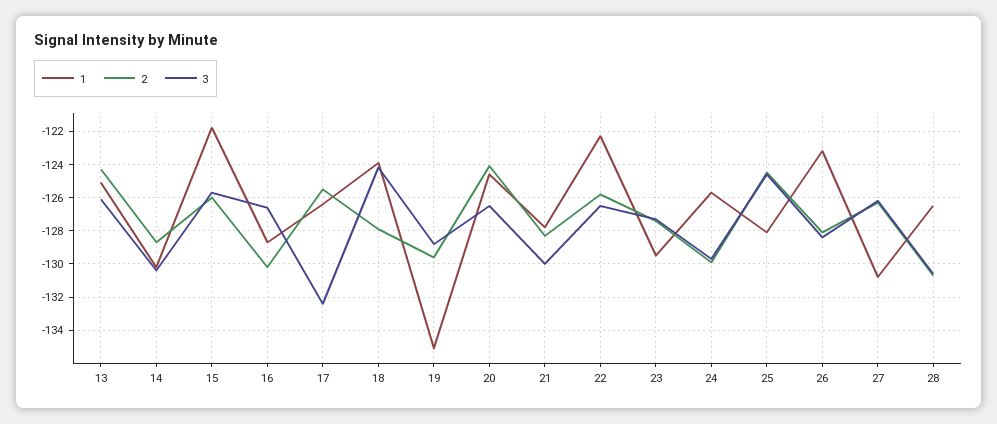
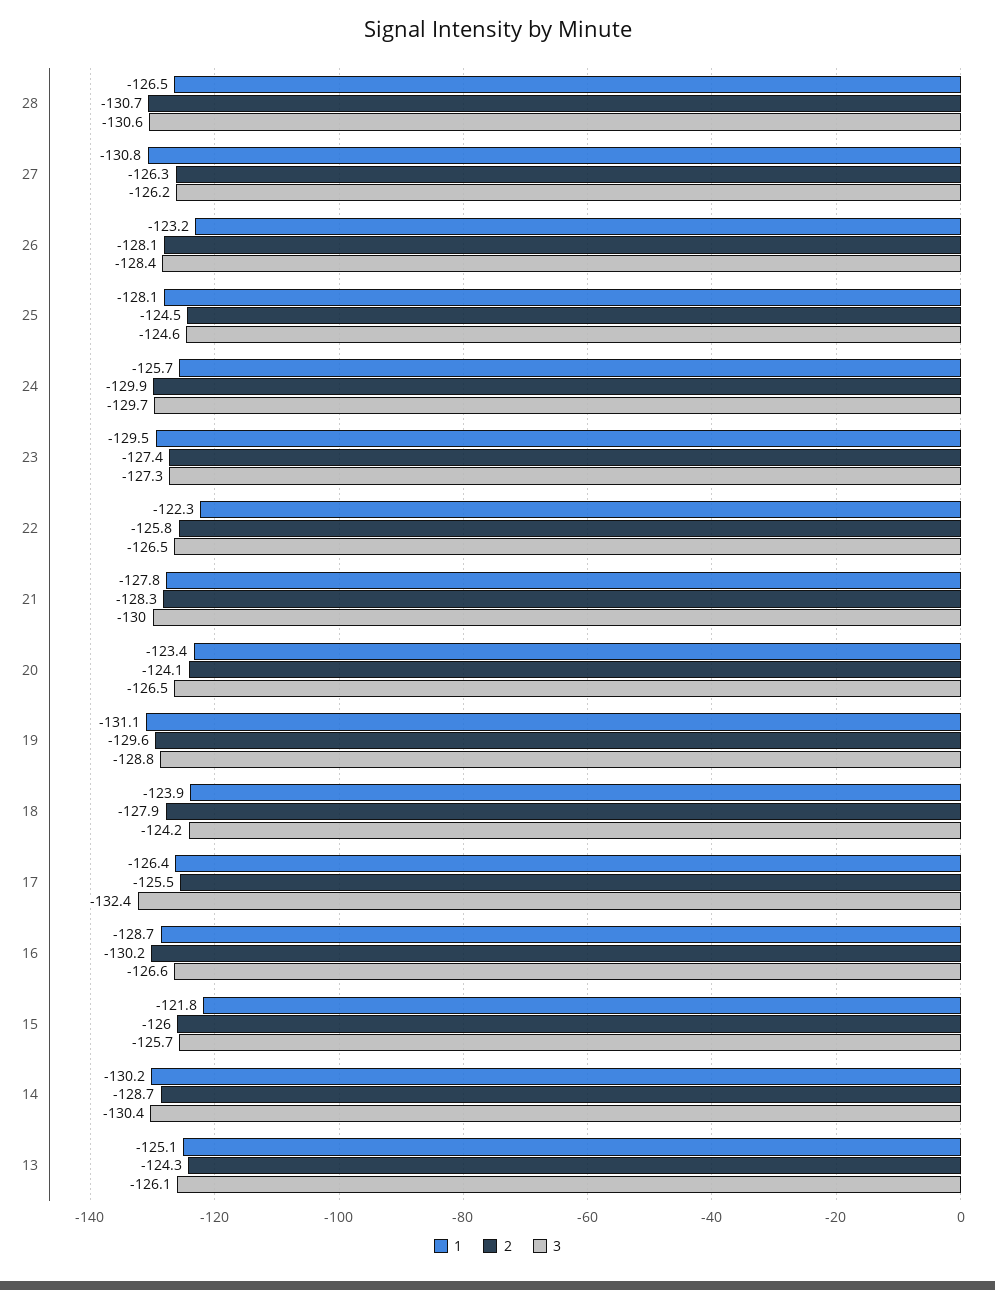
1, 19: -135 -> -131.1
1, 20: -124.5 -> -123.4

